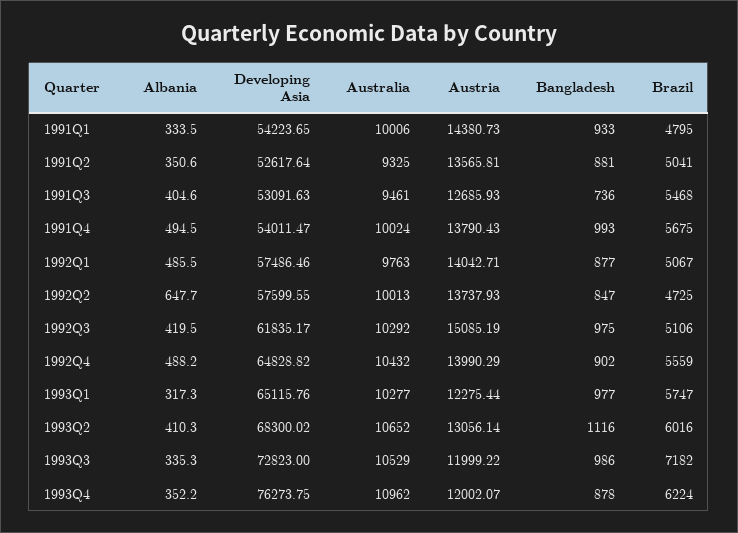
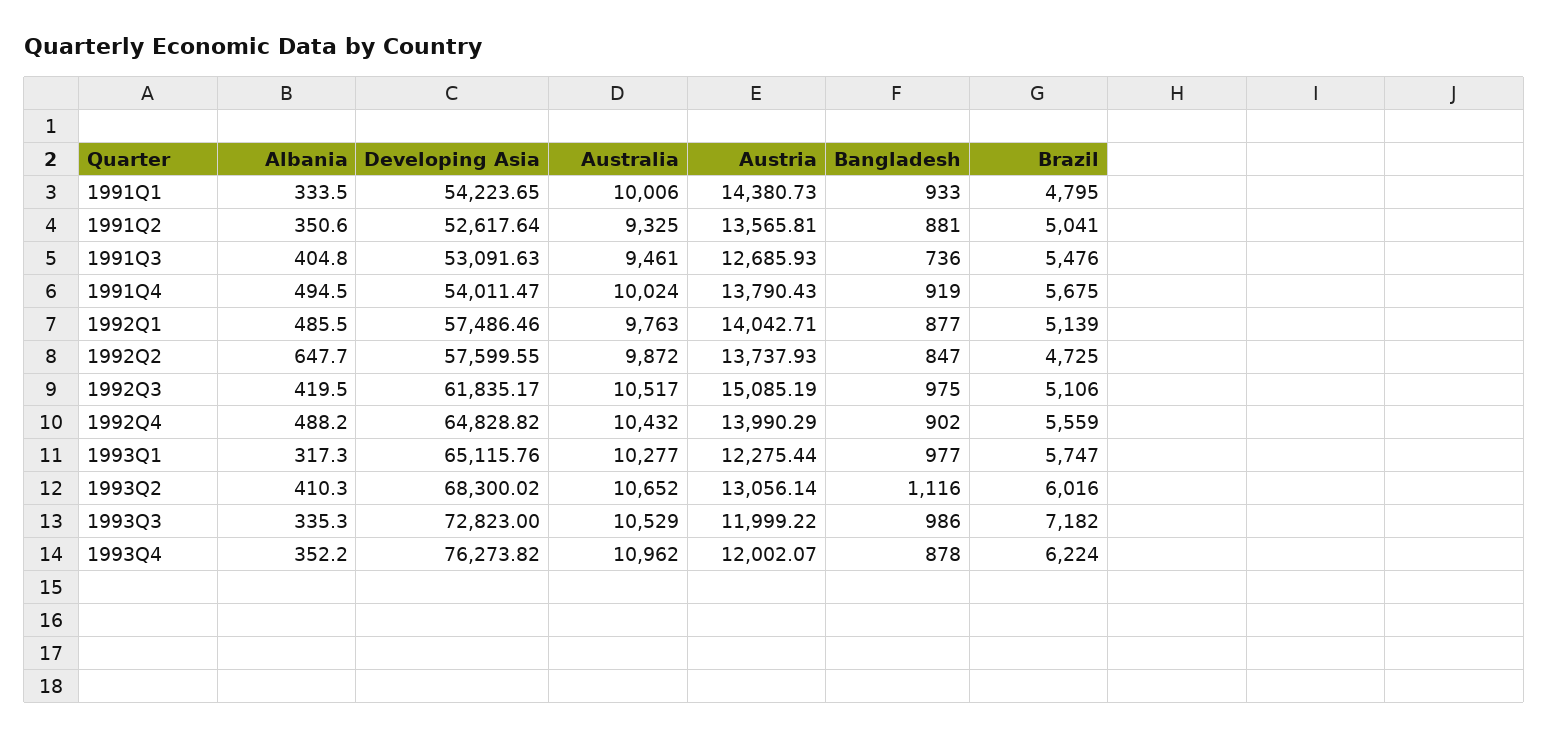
Albania, 1991Q3: 404.6 -> 404.8
Brazil, 1991Q3: 5468 -> 5476
Bangladesh, 1991Q4: 993 -> 919
Brazil, 1992Q1: 5067 -> 5139
Australia, 1992Q2: 10013 -> 9872
Australia, 1992Q3: 10292 -> 10517
Developing Asia, 1993Q4: 76273.75 -> 76273.82

